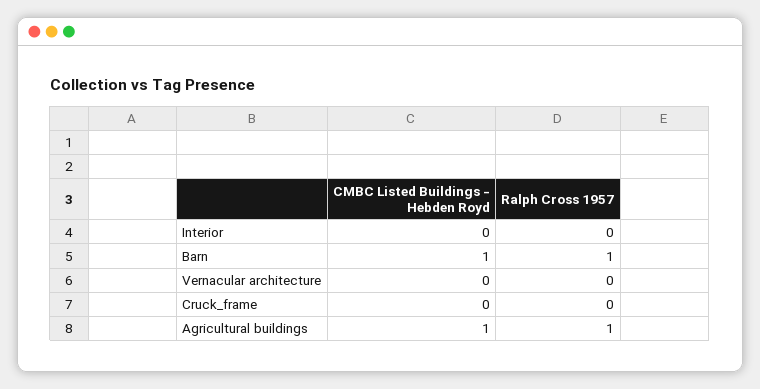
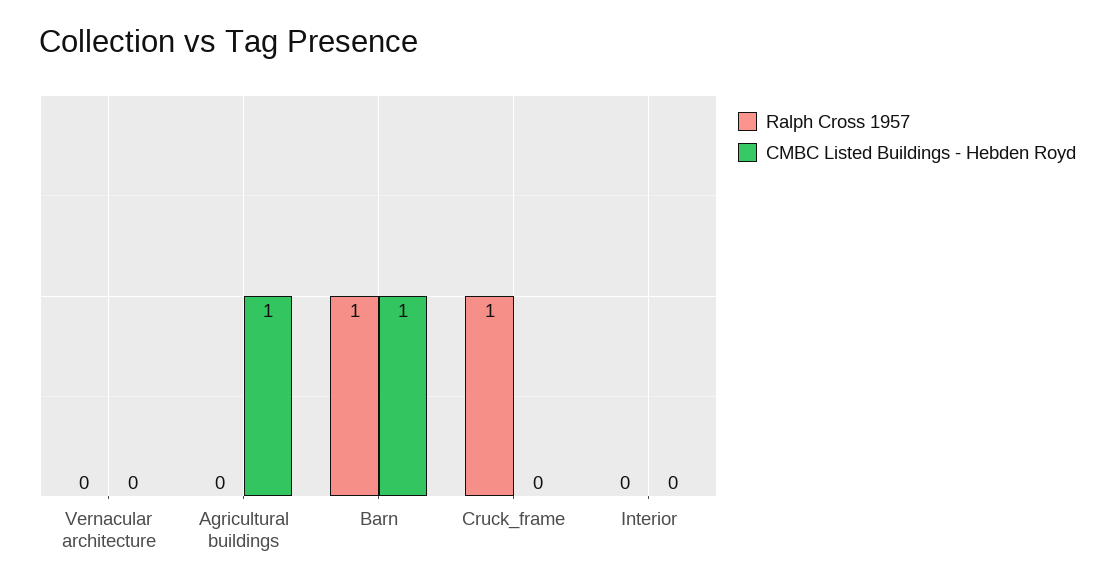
Ralph Cross 1957, Cruck_frame: 0 -> 1
Ralph Cross 1957, Agricultural buildings: 1 -> 0

